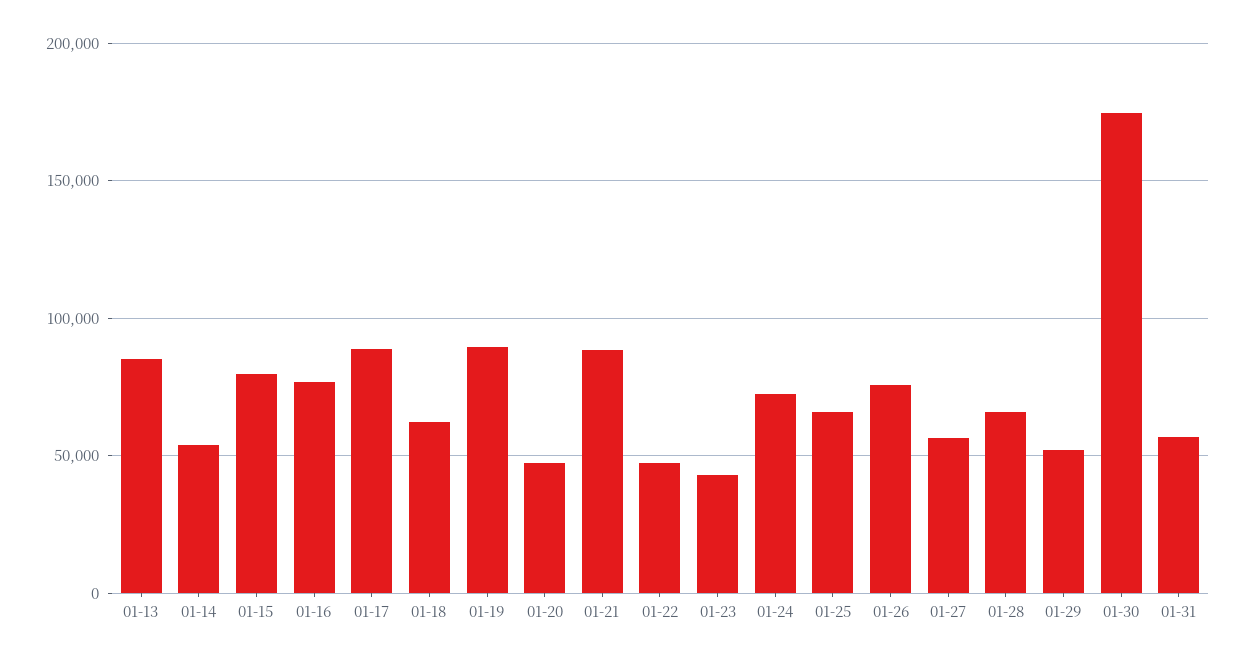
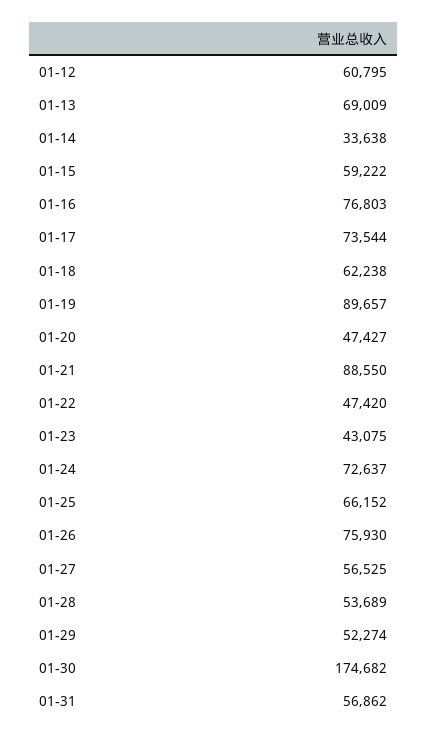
01-13: 85000 -> 69009
01-14: 55000 -> 33638
01-15: 80000 -> 59222
01-17: 90000 -> 73544
01-28: 65000 -> 53689
01-12: none -> 60795

